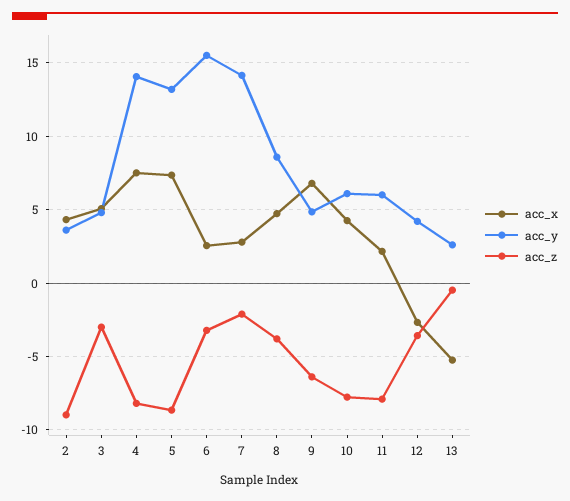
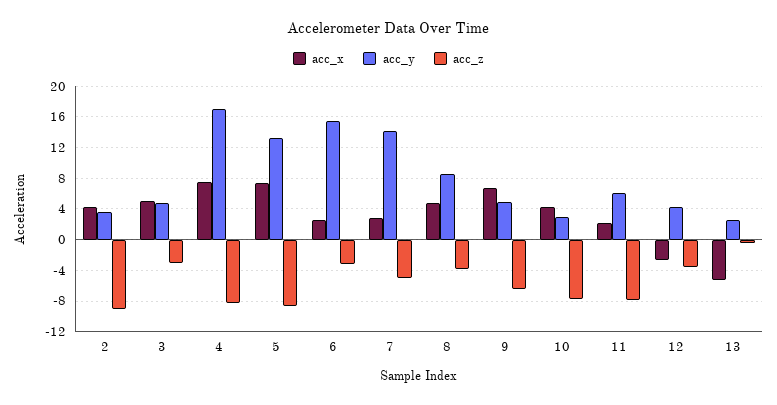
acc_y, 4: 14 -> 17
acc_z, 7: -2 -> -5
acc_y, 10: 6 -> 3

